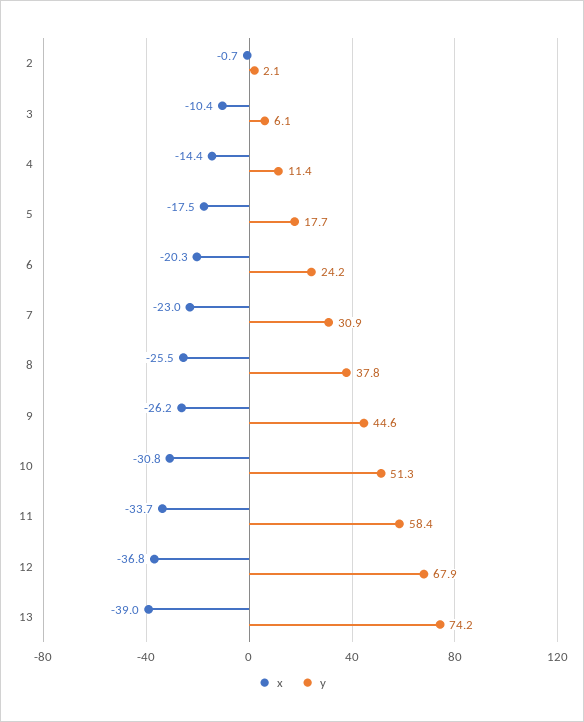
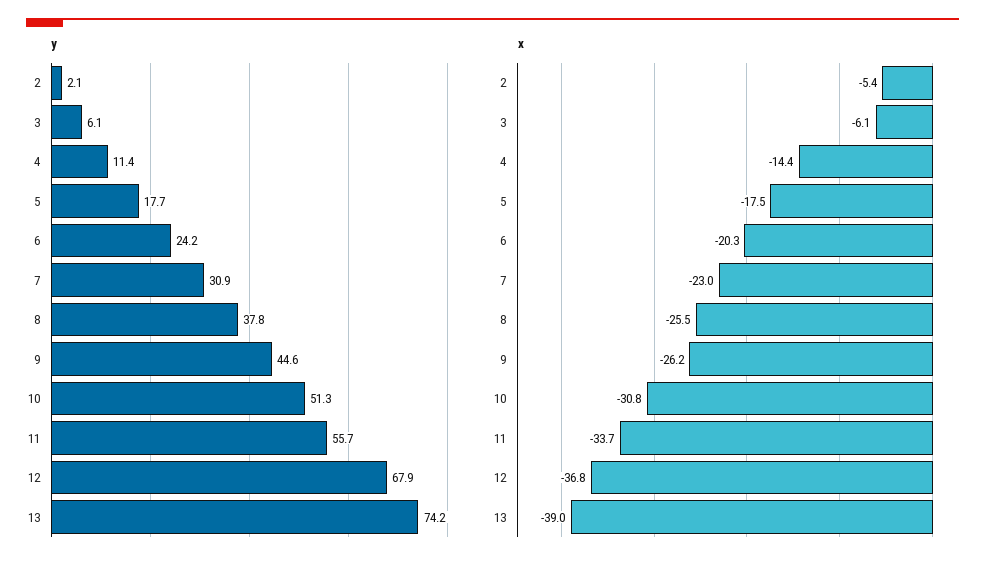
x, 2: -0.7 -> -5.4
x, 3: -10.4 -> -6.1
y, 11: 58.4 -> 55.7

